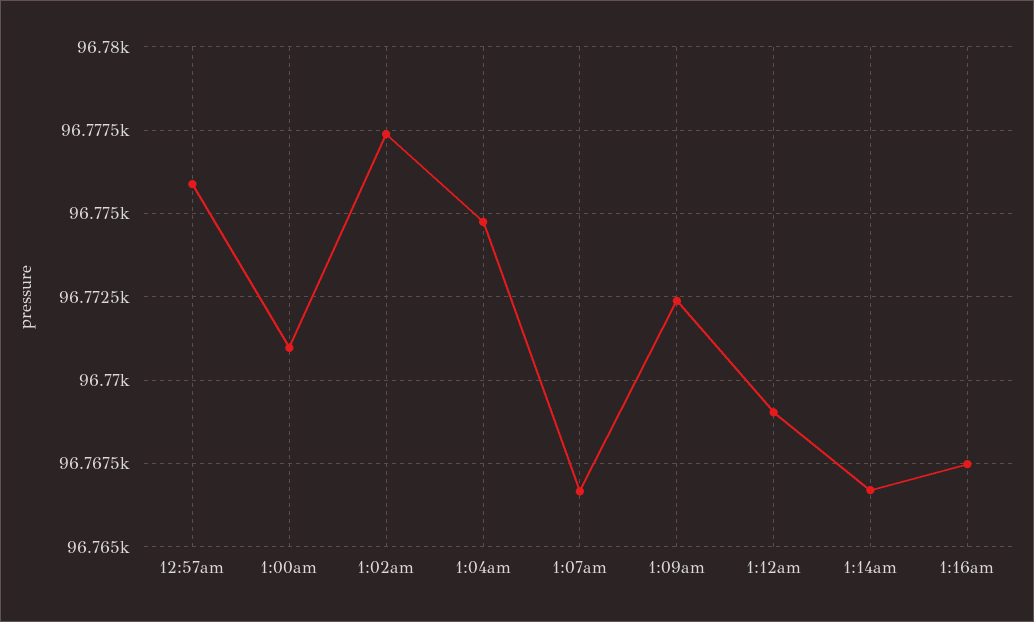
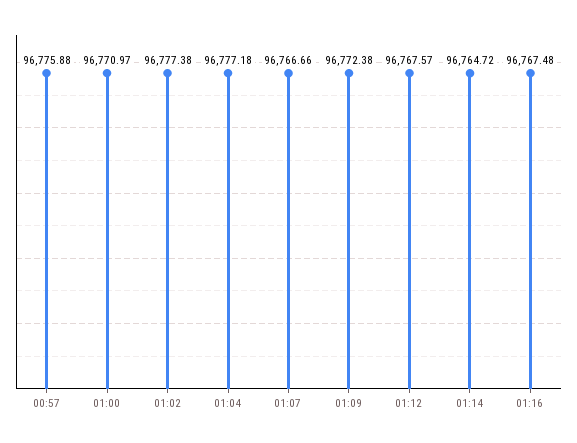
1:04am: 96774.75 -> 96777.18
1:12am: 96769 -> 96767.57
1:14am: 96766.75 -> 96764.72

